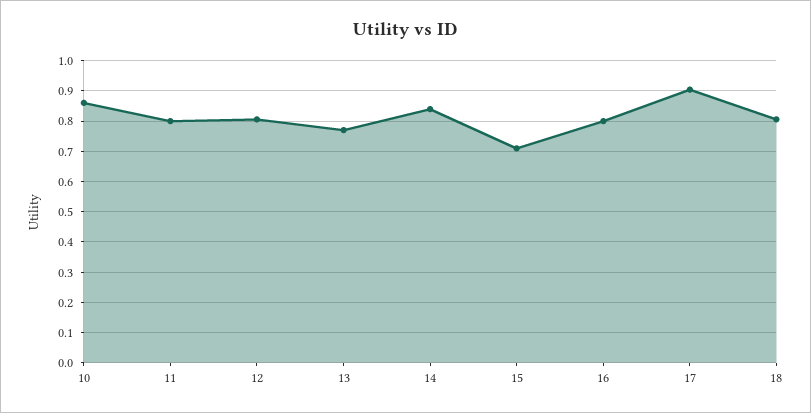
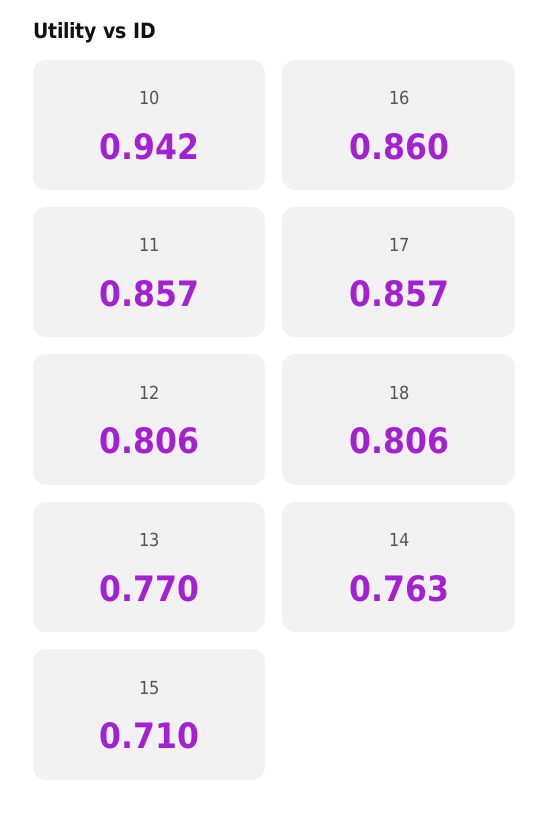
10: 0.86 -> 0.942
11: 0.8 -> 0.857
14: 0.84 -> 0.763
16: 0.8 -> 0.86
17: 0.9 -> 0.857

